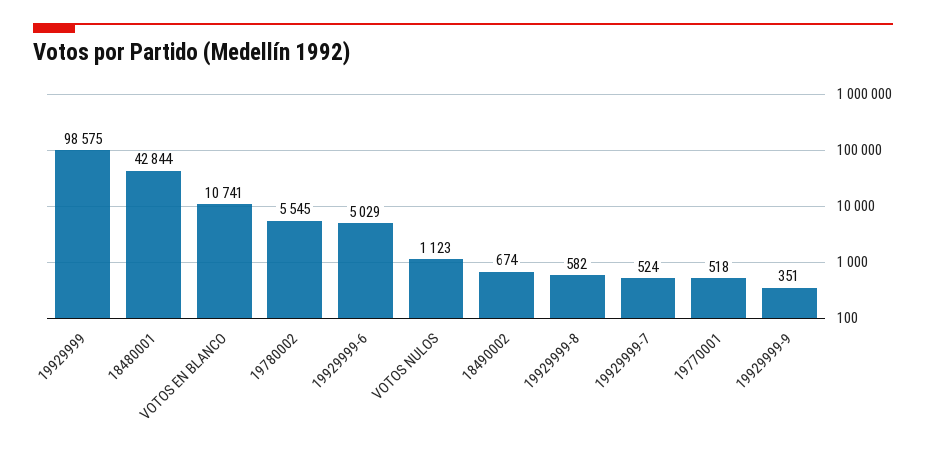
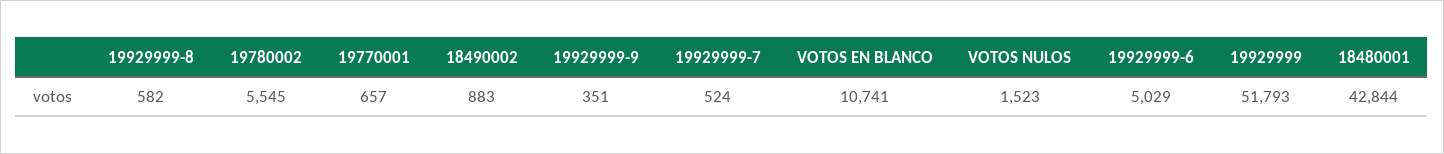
19929999: 98575 -> 51793
VOTOS NULOS: 1123 -> 1523
18490002: 674 -> 883
19770001: 518 -> 657

